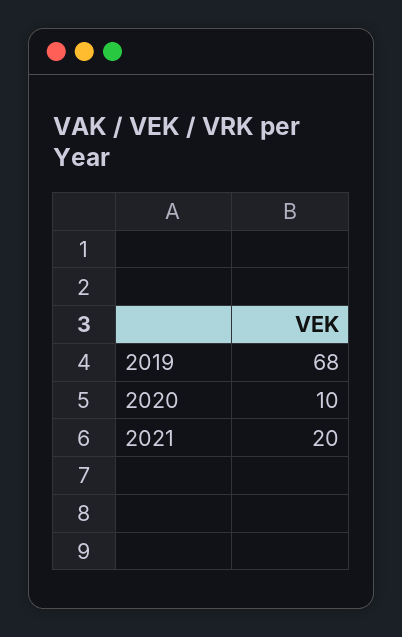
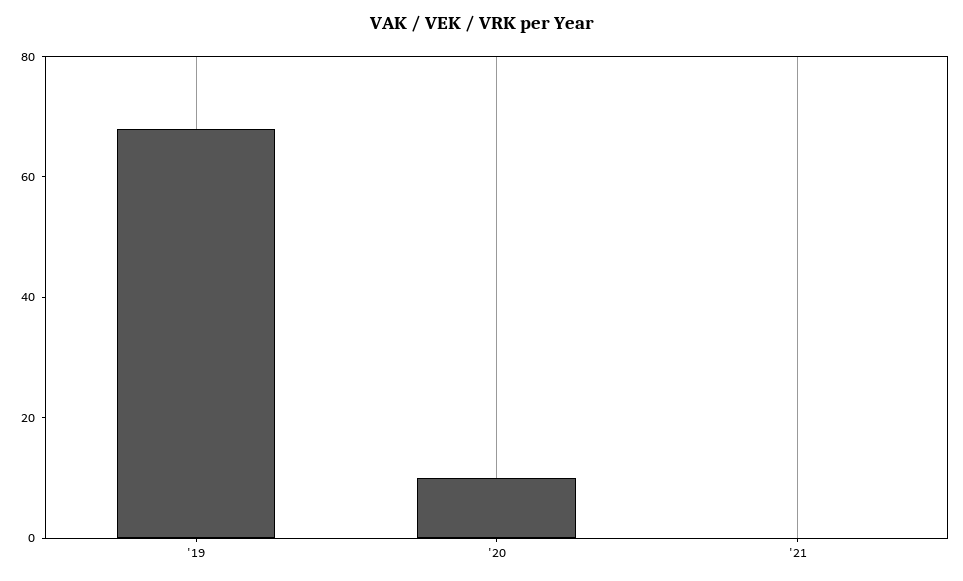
2021: 20 -> 0

